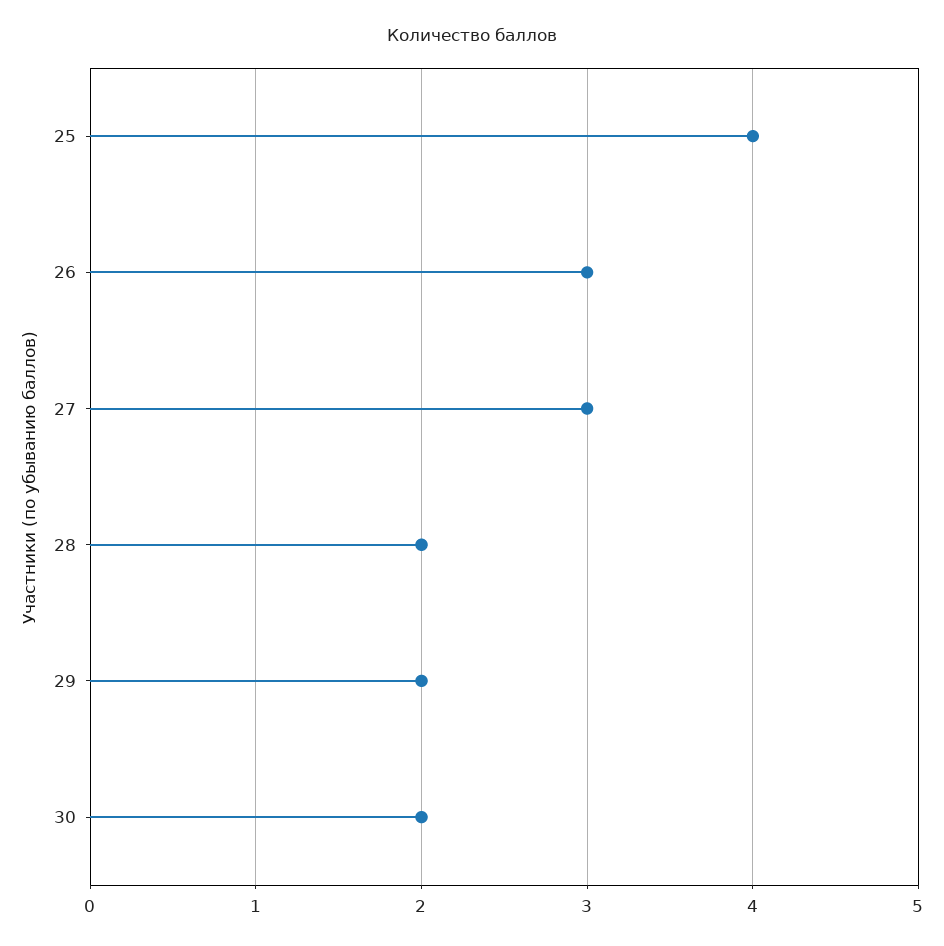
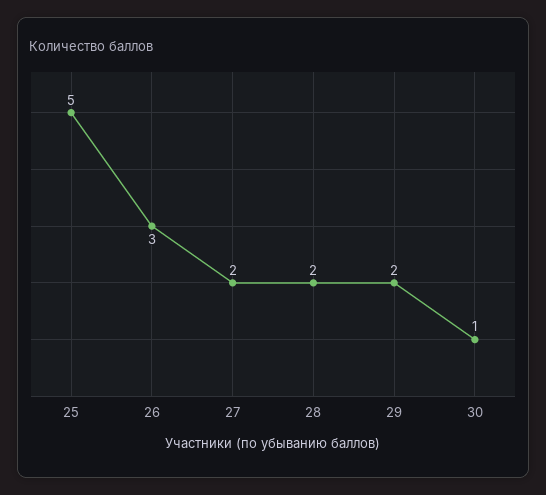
25: 4 -> 5
27: 3 -> 2
30: 2 -> 1

